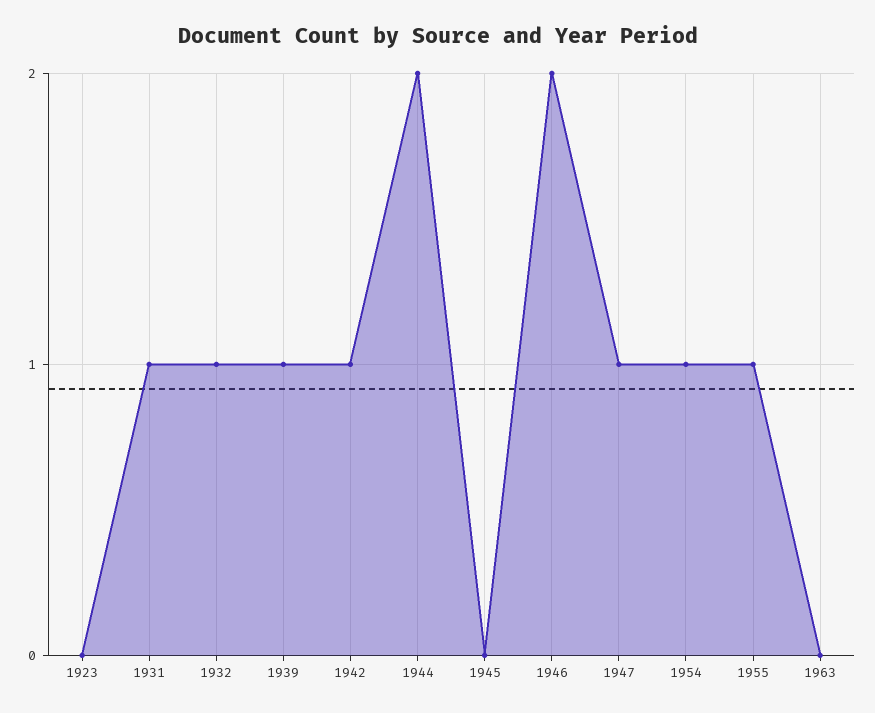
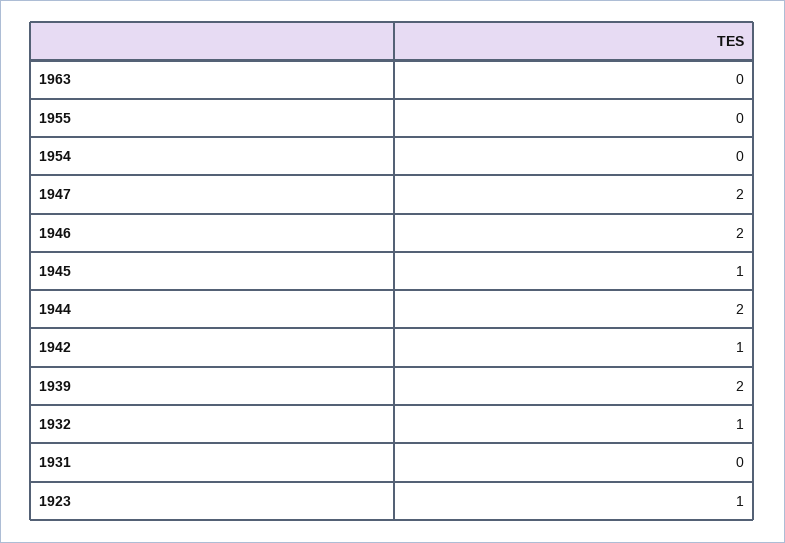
1923: 0 -> 1
1931: 1 -> 0
1939: 1 -> 2
1945: 0 -> 1
1947: 1 -> 2
1954: 1 -> 0
1955: 1 -> 0

